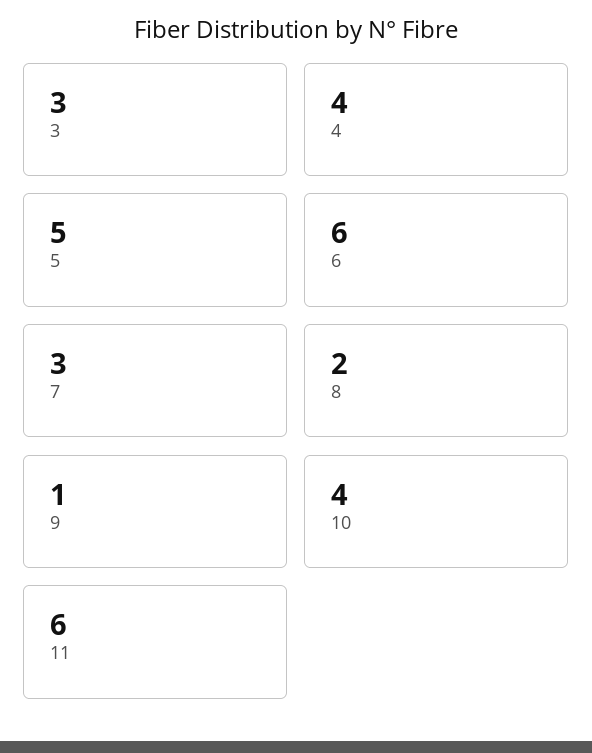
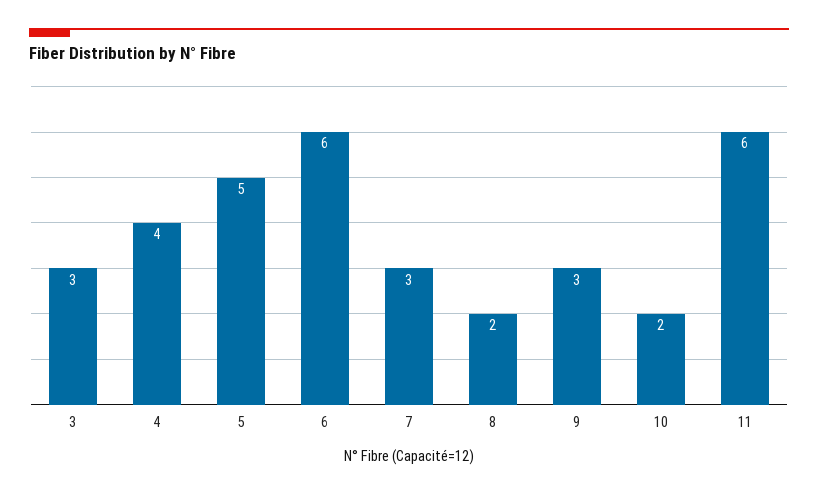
9: 1 -> 3
10: 4 -> 2

